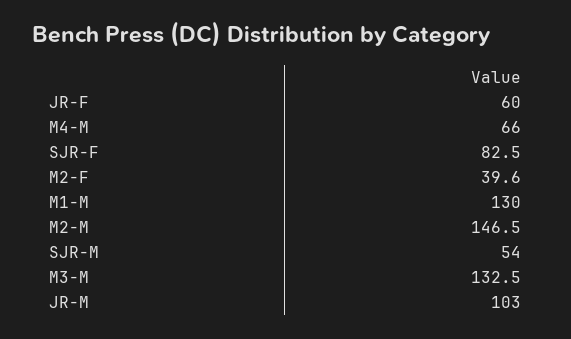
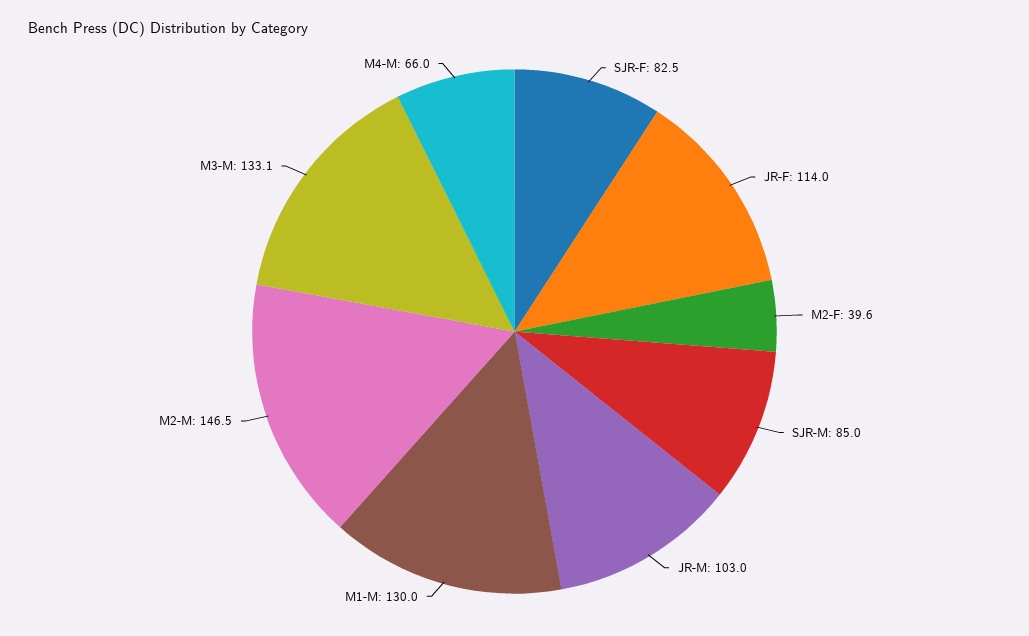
JR-F: 60 -> 114
SJR-M: 54 -> 85
M3-M: 132.5 -> 133.1

